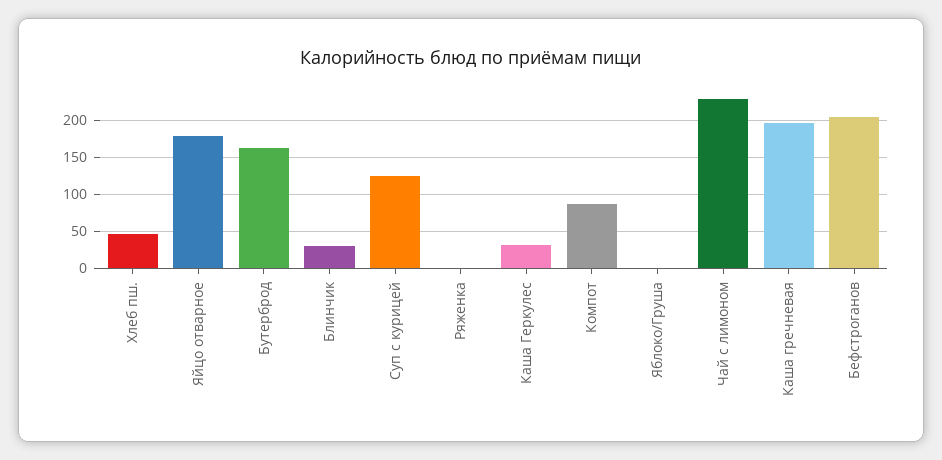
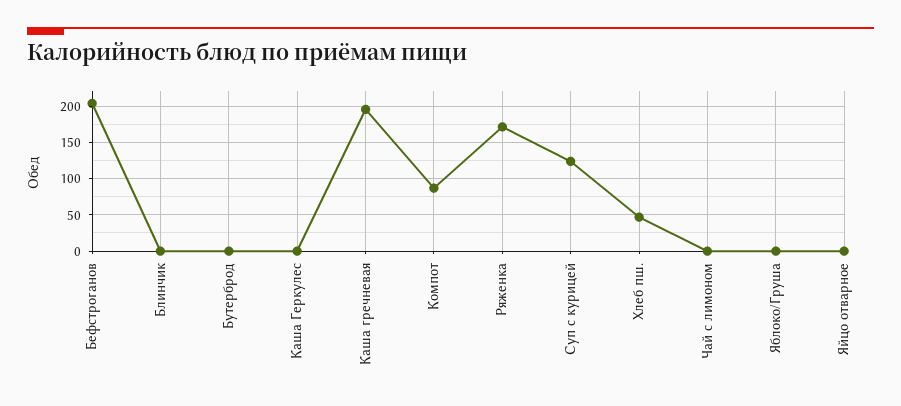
Яйцо отварное: 180 -> 0
Бутерброд: 160 -> 0
Блинчик: 30 -> 0
Ряженка: 0 -> 170
Каша Геркулес: 30 -> 0
Чай с лимоном: 230 -> 0

